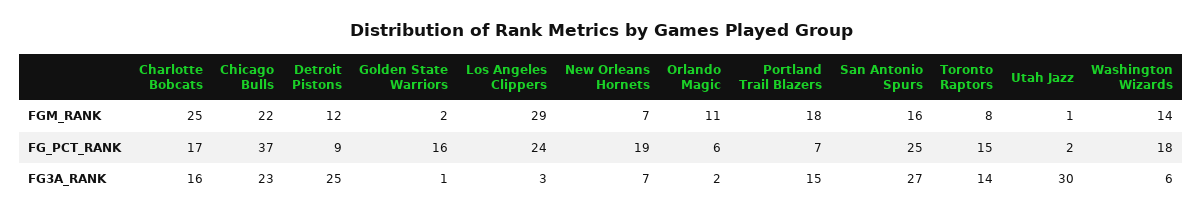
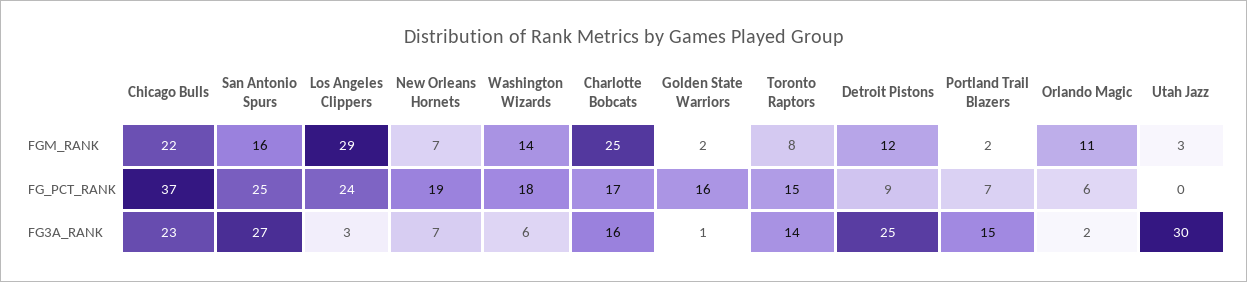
Portland Trail Blazers, FGM_RANK: 18 -> 2
Utah Jazz, FGM_RANK: 1 -> 3
Utah Jazz, FG_PCT_RANK: 2 -> 0

